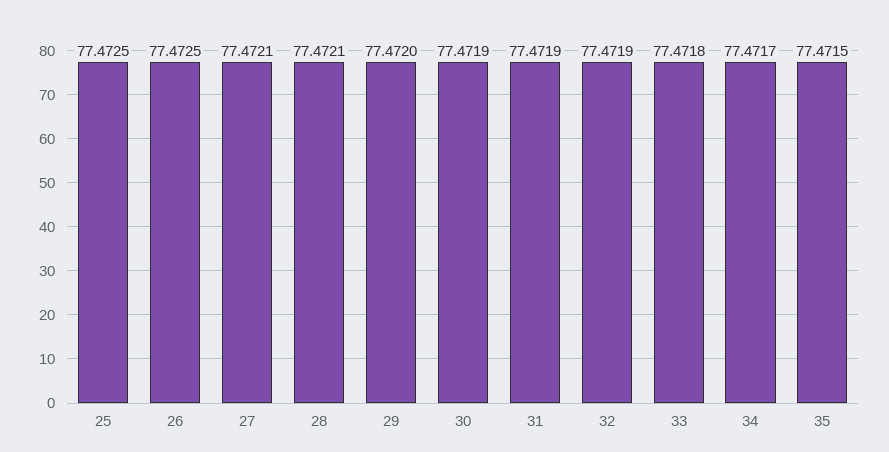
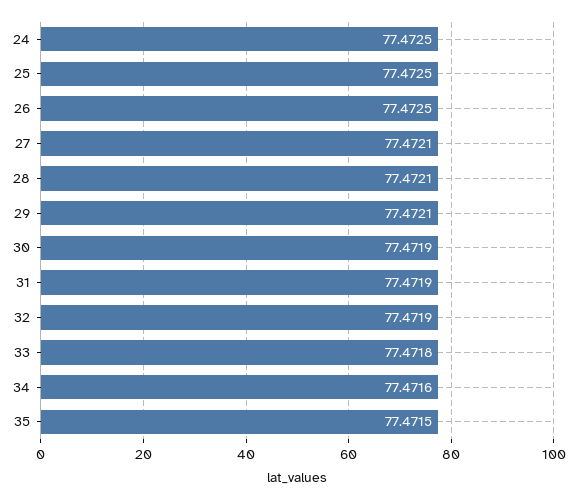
29: 77.472 -> 77.4721
34: 77.4717 -> 77.4716
24: none -> 77.4725

